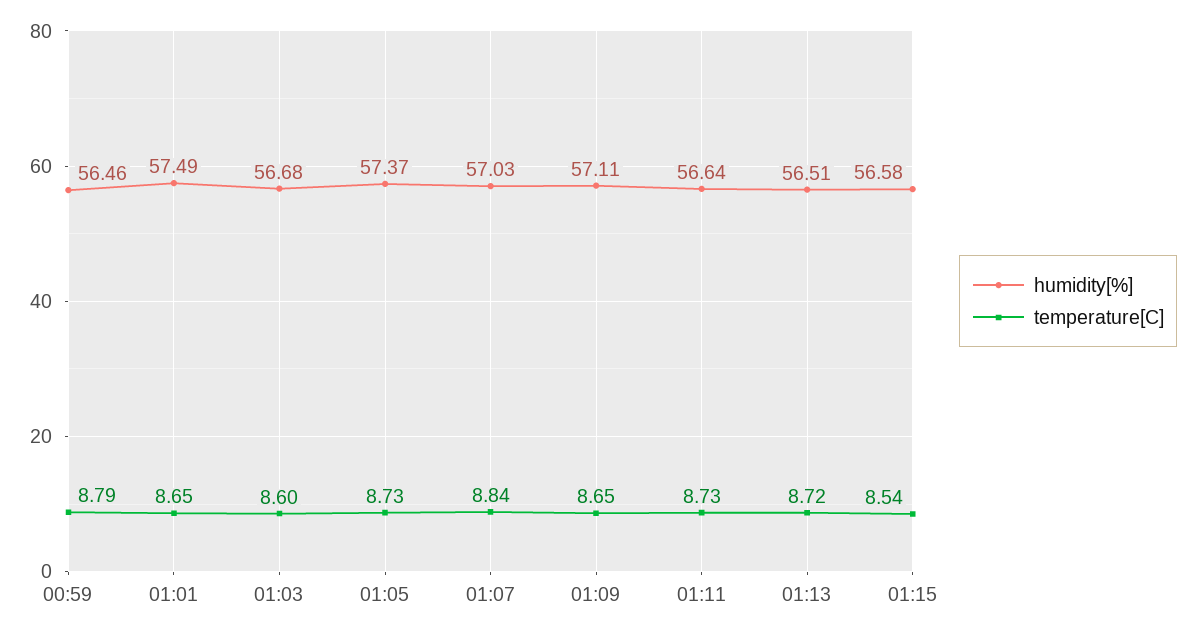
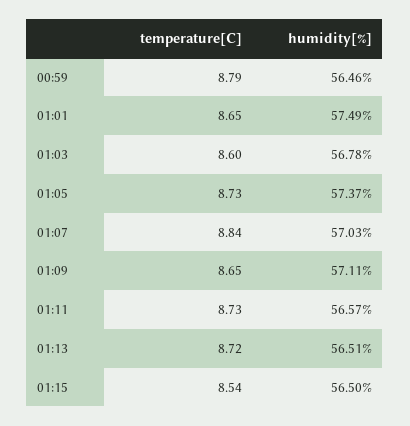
humidity[%], 01:03: 56.68 -> 56.78
humidity[%], 01:11: 56.64 -> 56.57
humidity[%], 01:15: 56.58 -> 56.5

